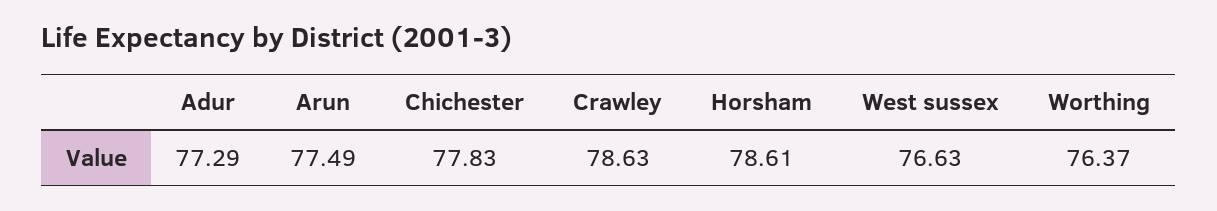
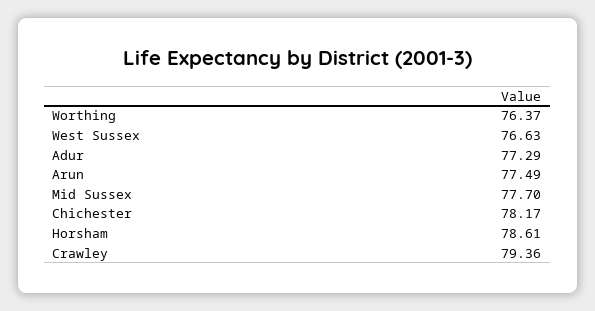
Chichester: 77.83 -> 78.17
Crawley: 78.63 -> 79.36
Mid Sussex: none -> 77.7

